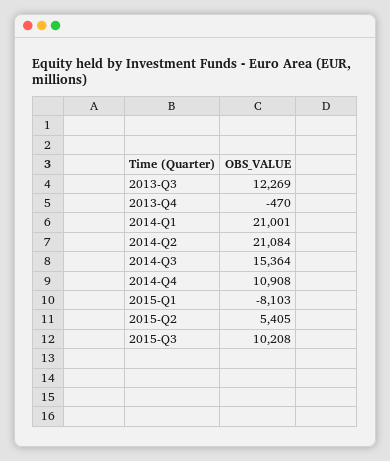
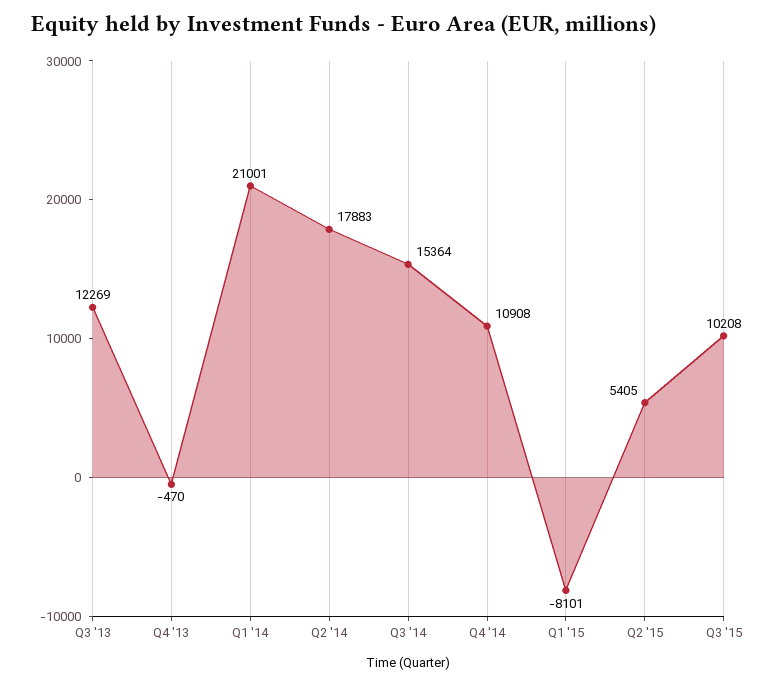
2014-Q2: 21084 -> 17883
2015-Q1: -8103 -> -8101

